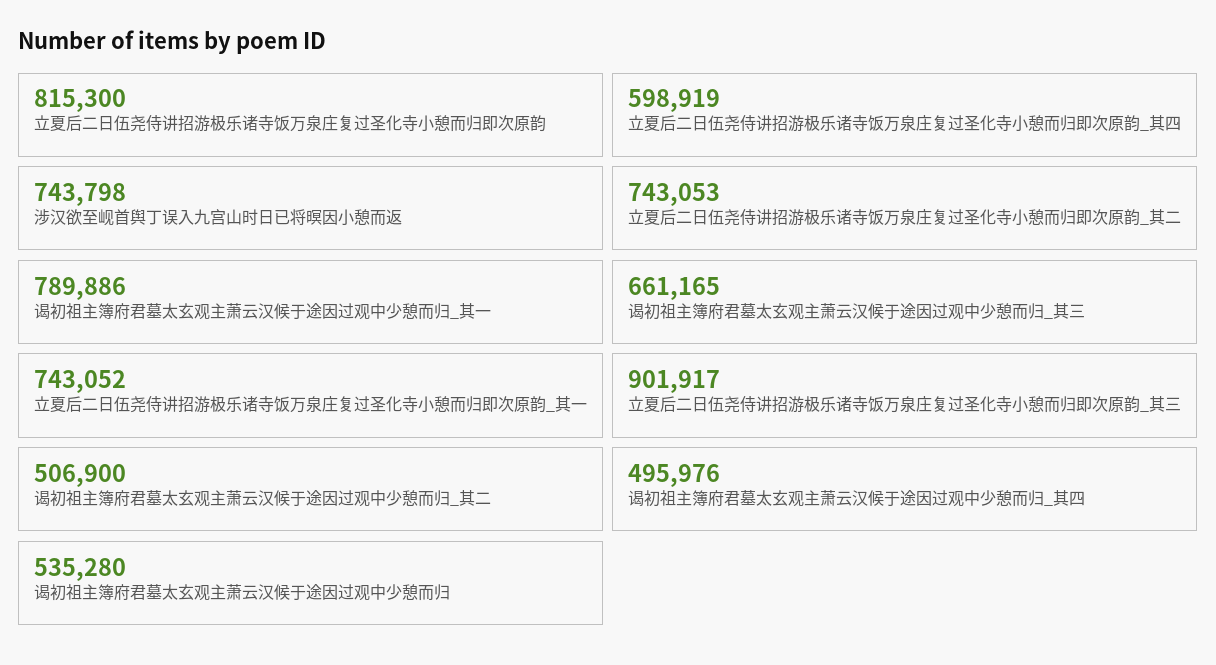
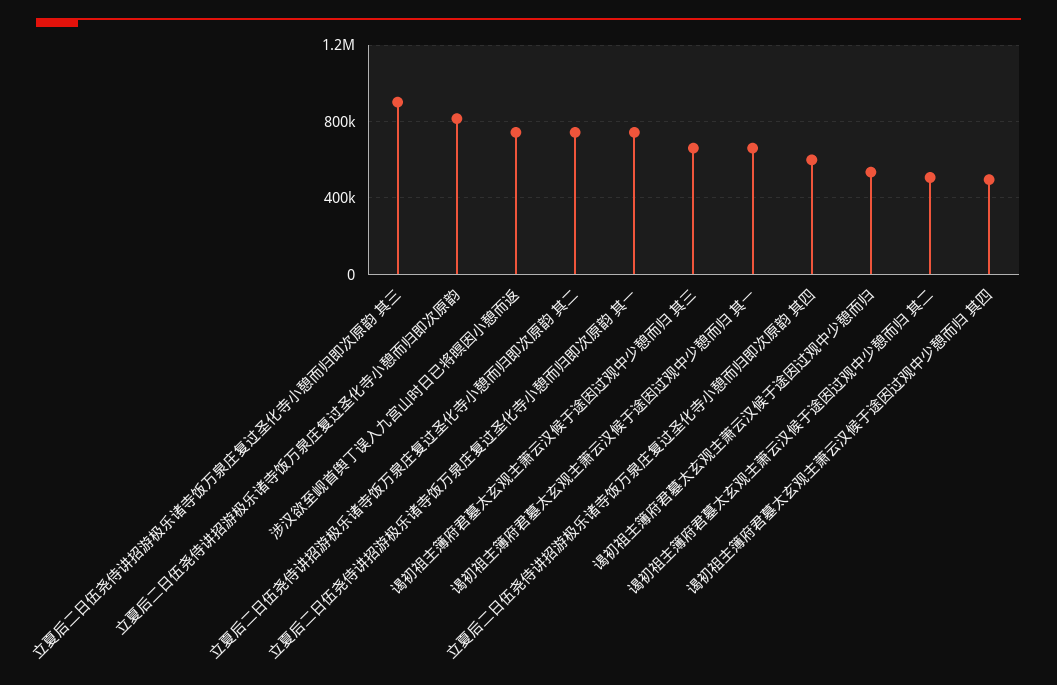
谒初祖主簿府君墓太玄观主萧云汉候于途因过观中少憩而归_其一: 789886 -> 650000

